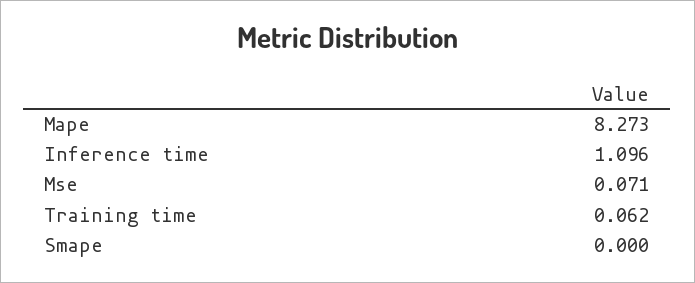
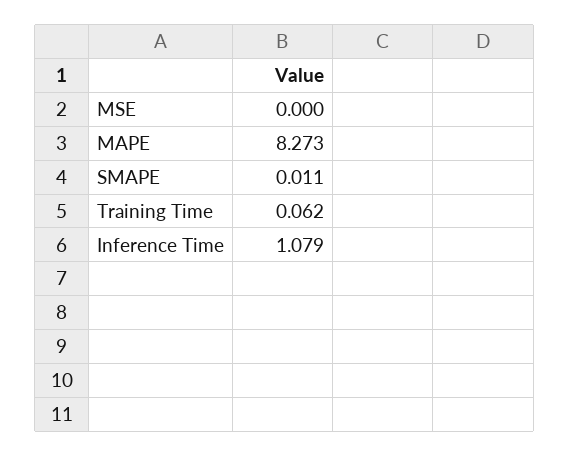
Inference time: 1.096 -> 1.079
Mse: 0.071 -> 0
Smape: 0 -> 0.011

